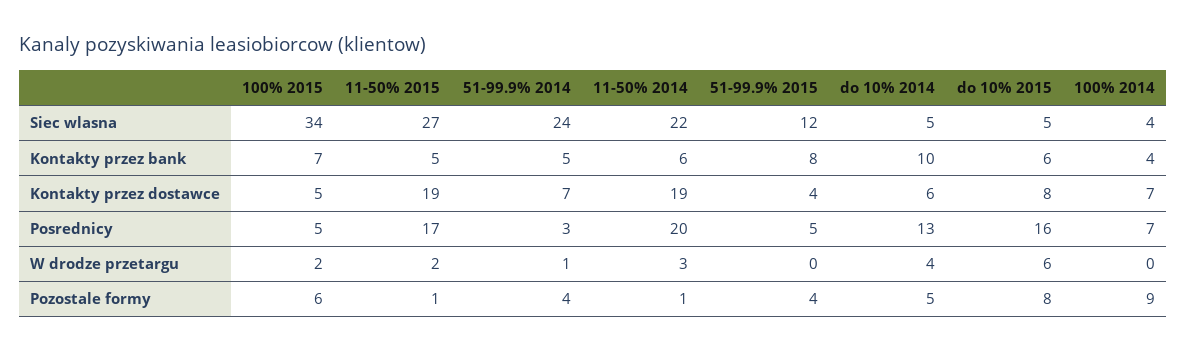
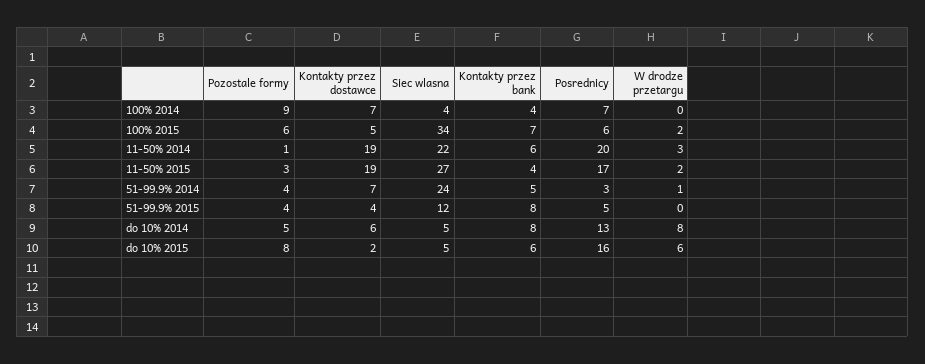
11-50% 2015, Kontakty przez bank: 5 -> 4
do 10% 2014, Kontakty przez bank: 10 -> 8
do 10% 2015, Kontakty przez dostawce: 8 -> 2
100% 2015, Posrednicy: 5 -> 6
do 10% 2014, W drodze przetargu: 4 -> 8
11-50% 2015, Pozostale formy: 1 -> 3

